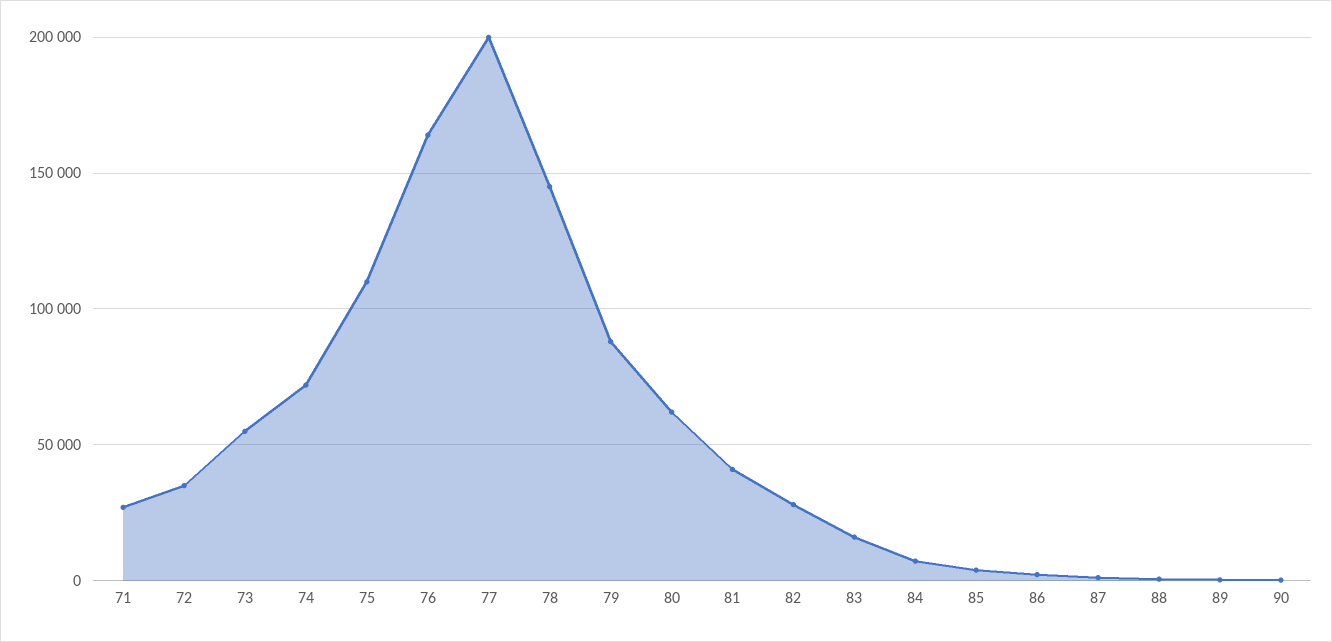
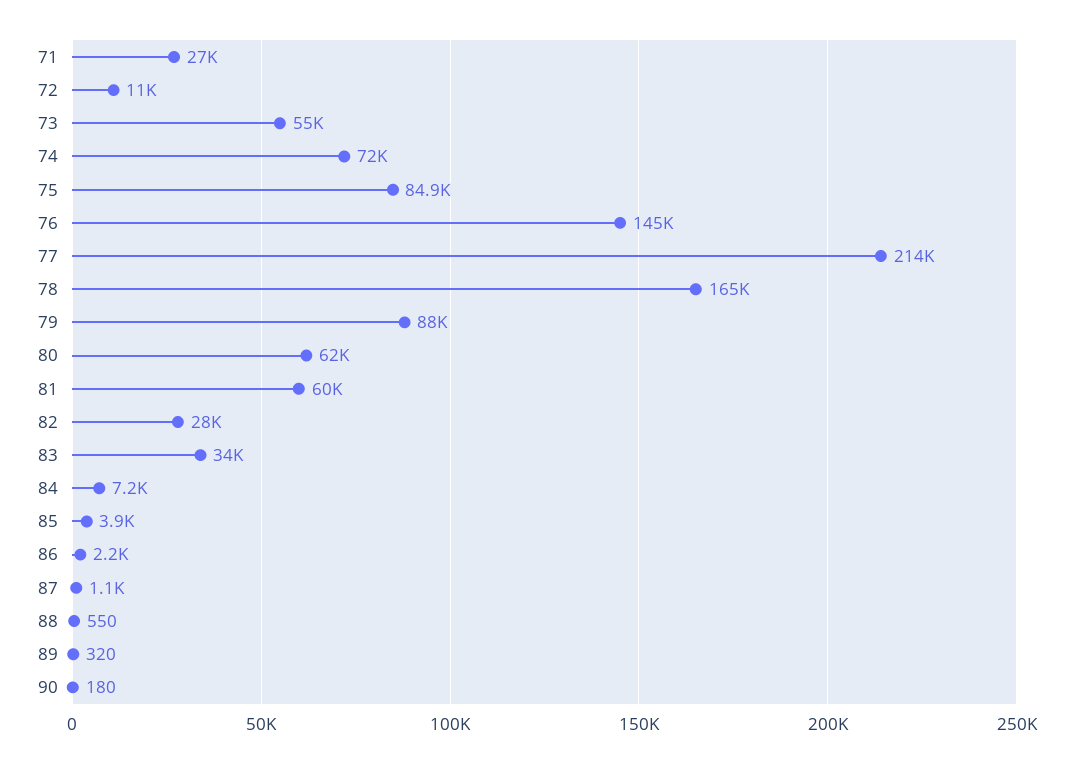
72: 35000 -> 11000
75: 110000 -> 84900
76: 165000 -> 145000
77: 200000 -> 214000
78: 145000 -> 165000
81: 40000 -> 60000
83: 15000 -> 34000

